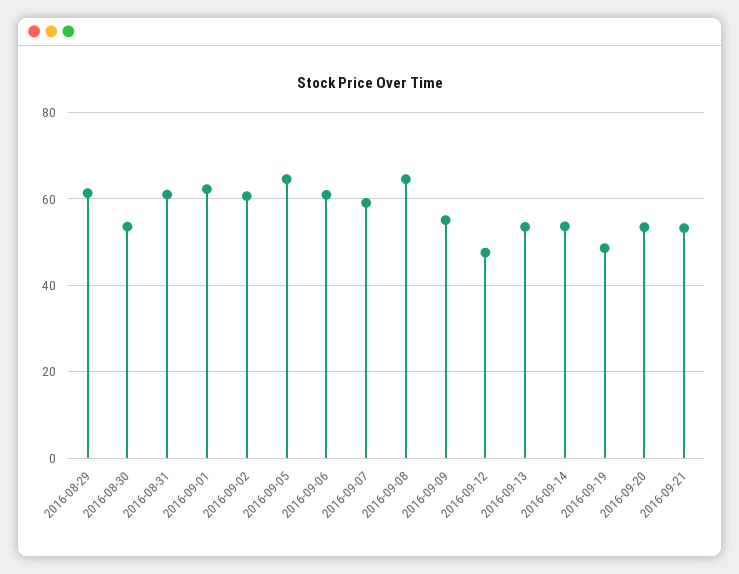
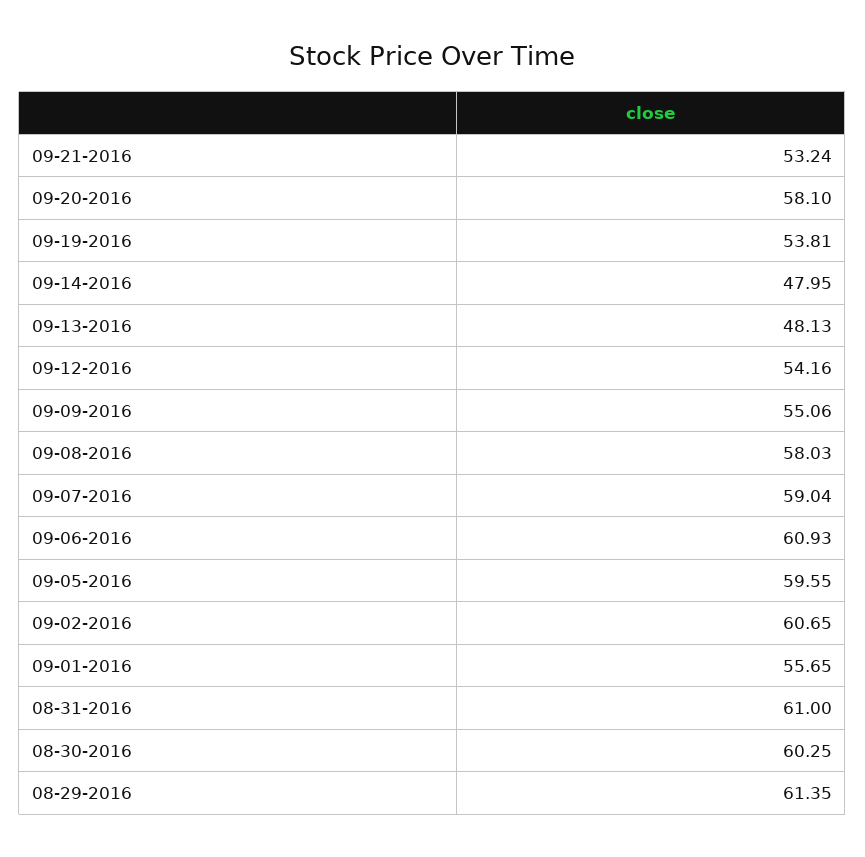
2016-08-30: 54 -> 60.25
2016-09-01: 62 -> 55.65
2016-09-05: 64 -> 59.55
2016-09-08: 64 -> 58.03
2016-09-12: 48 -> 54.16
2016-09-13: 54 -> 48.13
2016-09-14: 54 -> 47.95
2016-09-19: 48 -> 53.81
2016-09-20: 54 -> 58.1

